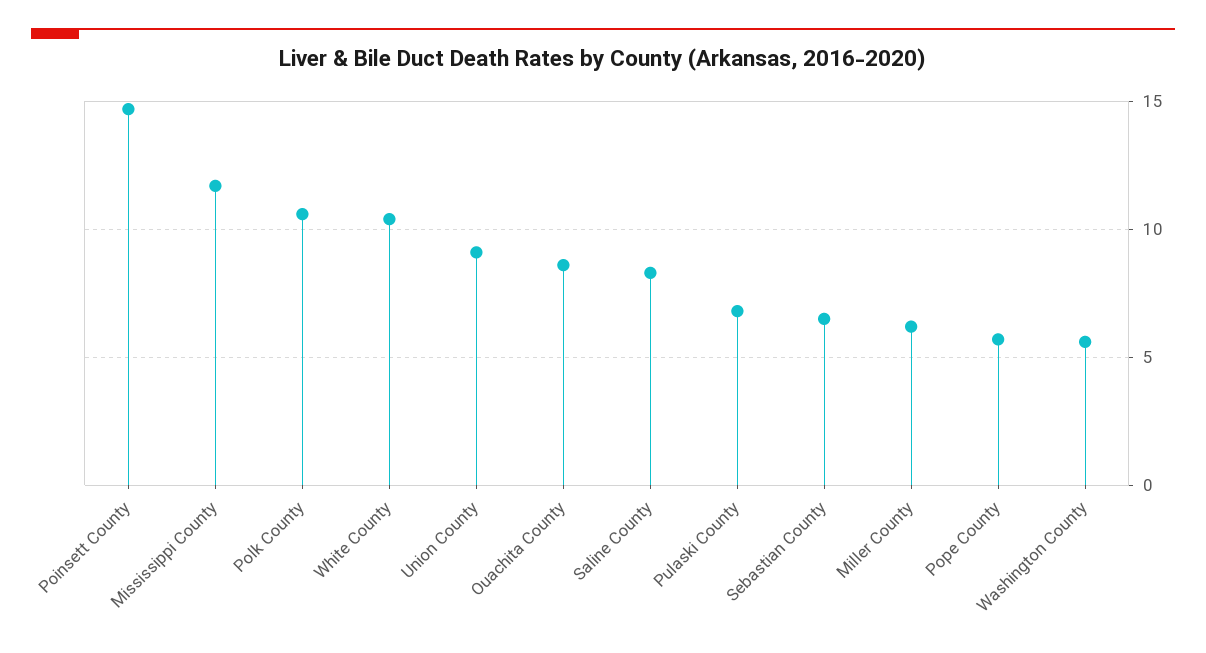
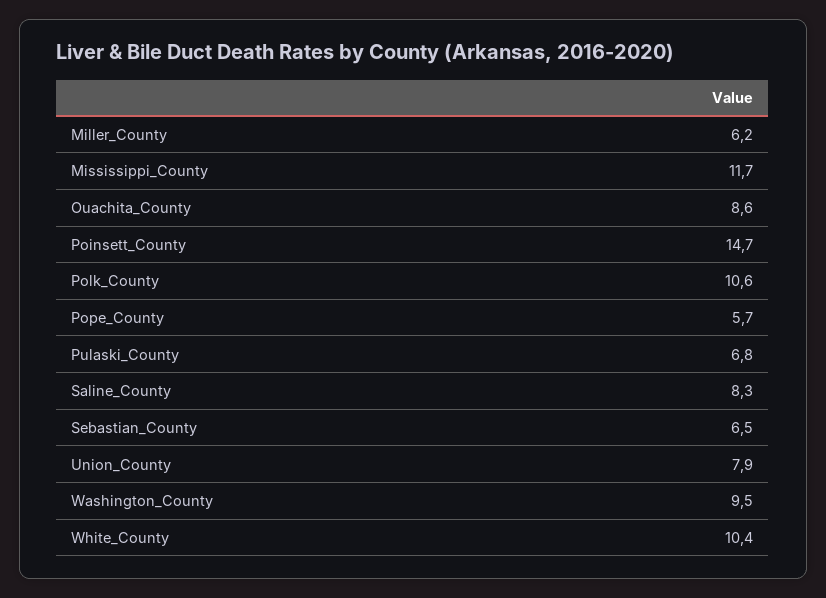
Union County: 9 -> 7.9
Washington County: 5.5 -> 9.5

